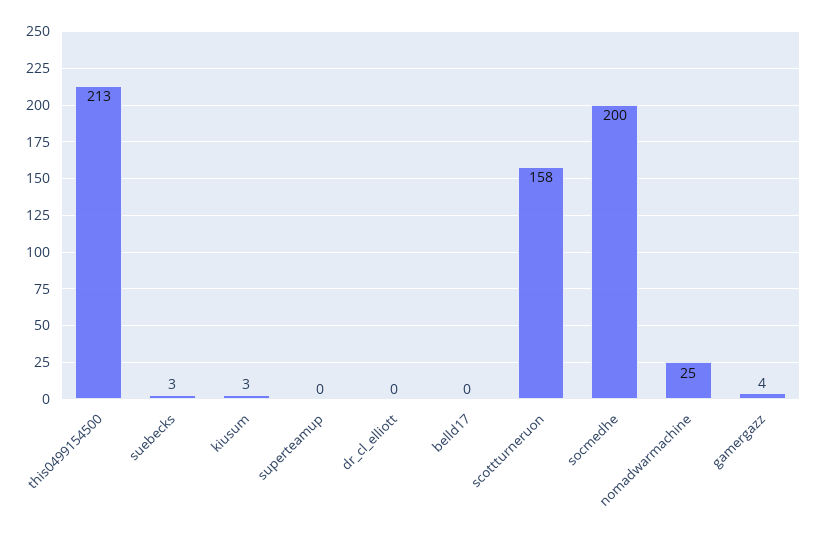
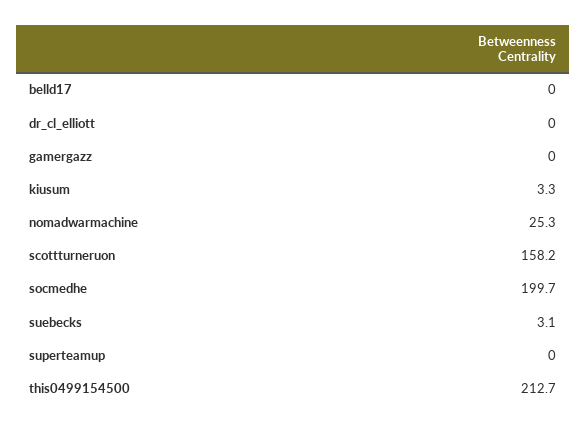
gamergazz: 4 -> 0

